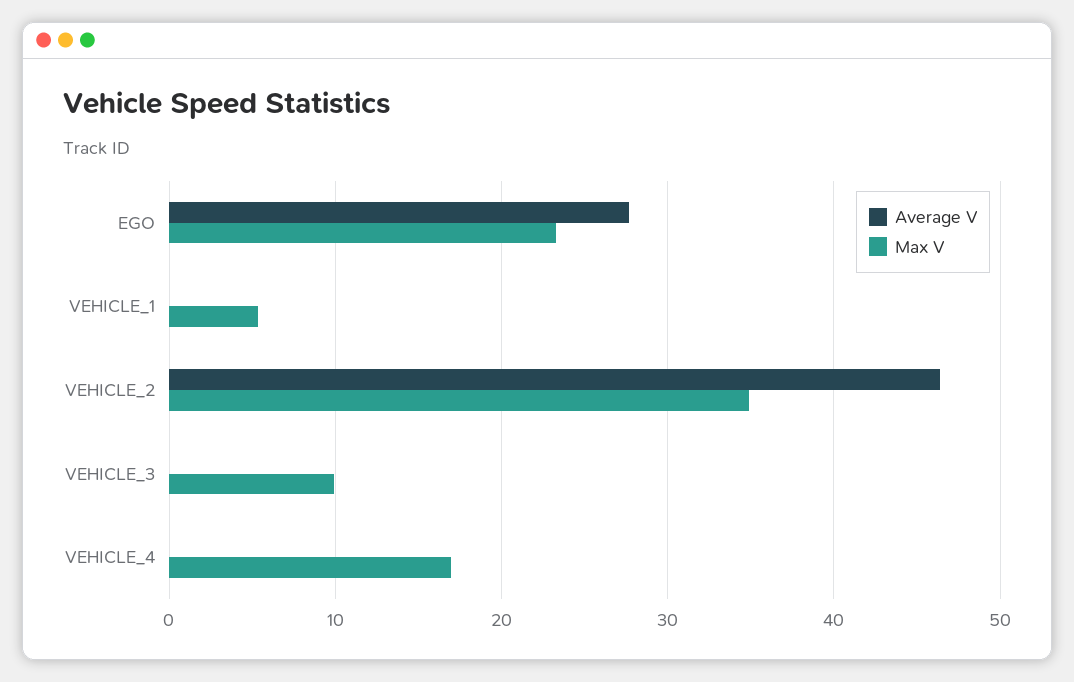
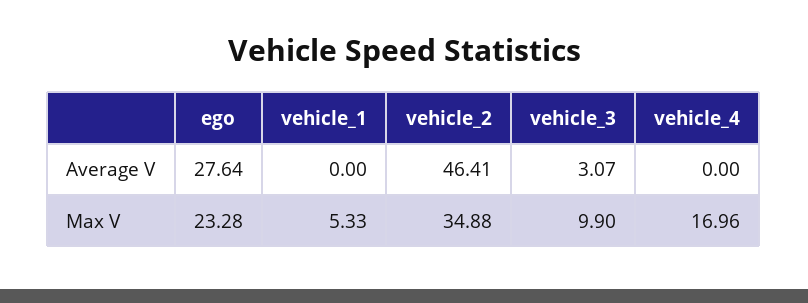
Average V, VEHICLE_3: 0 -> 3.07

